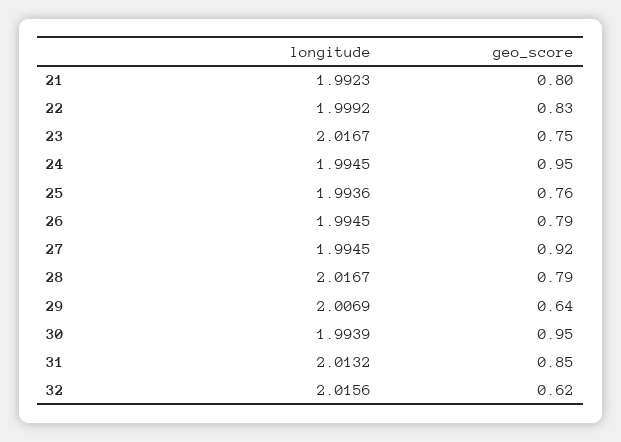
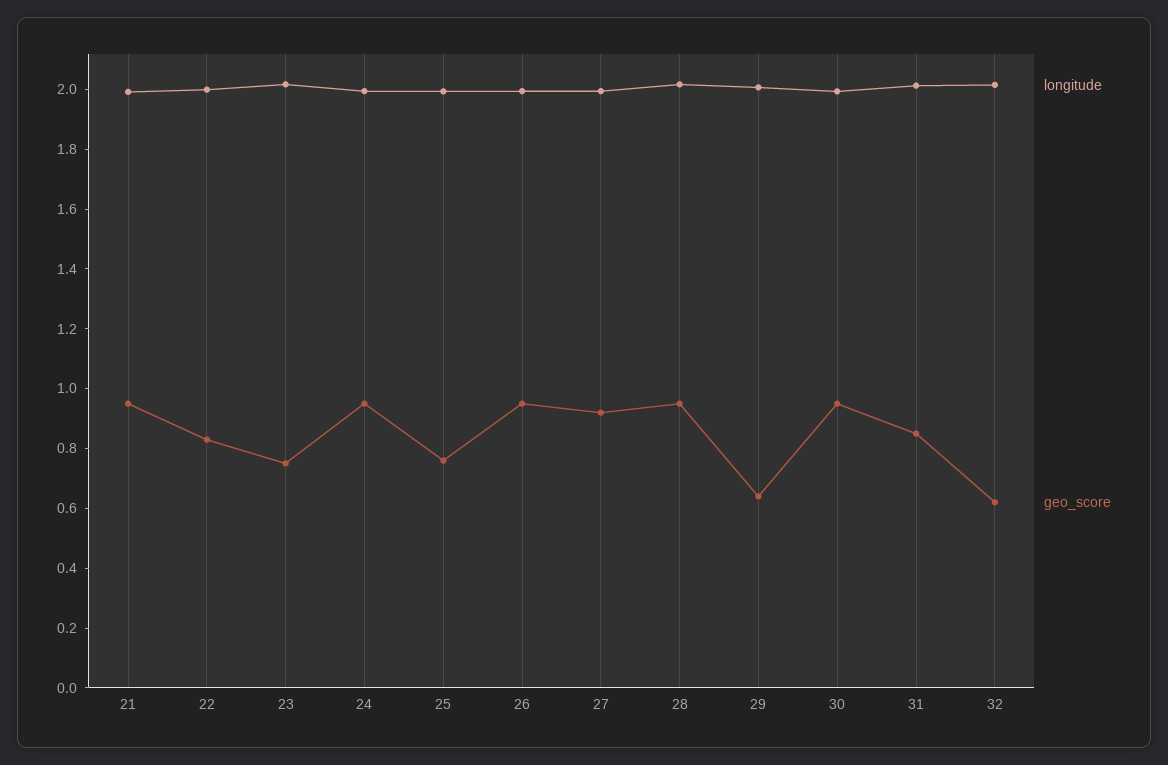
geo_score, 21: 0.8 -> 0.95
geo_score, 26: 0.79 -> 0.95
geo_score, 28: 0.79 -> 0.95

